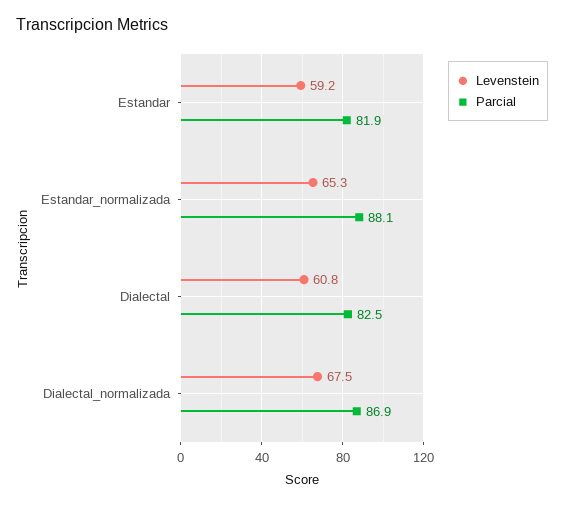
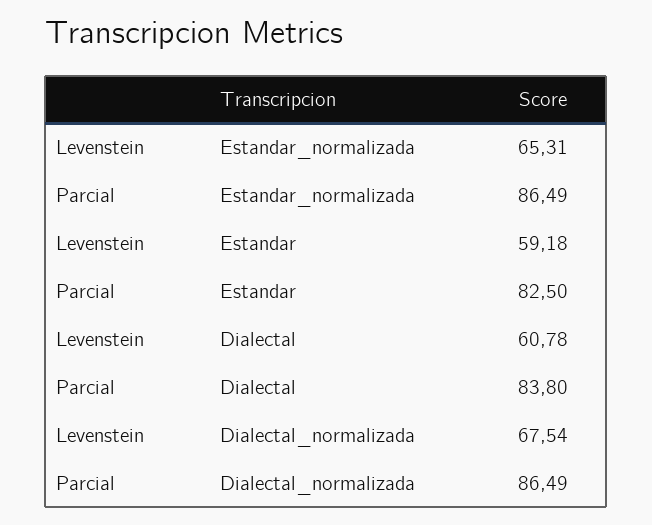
Parcial, Estandar: 81.9 -> 82.5
Parcial, Estandar_normalizada: 88.1 -> 86.49
Parcial, Dialectal: 82.5 -> 83.8
Parcial, Dialectal_normalizada: 86.9 -> 86.49

